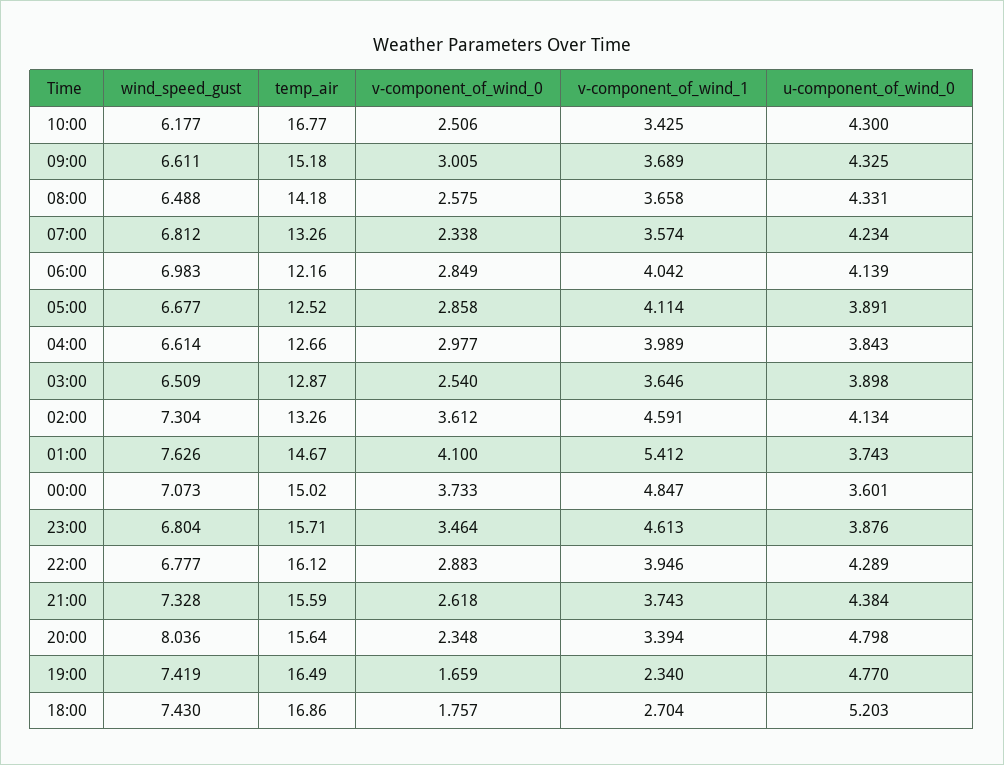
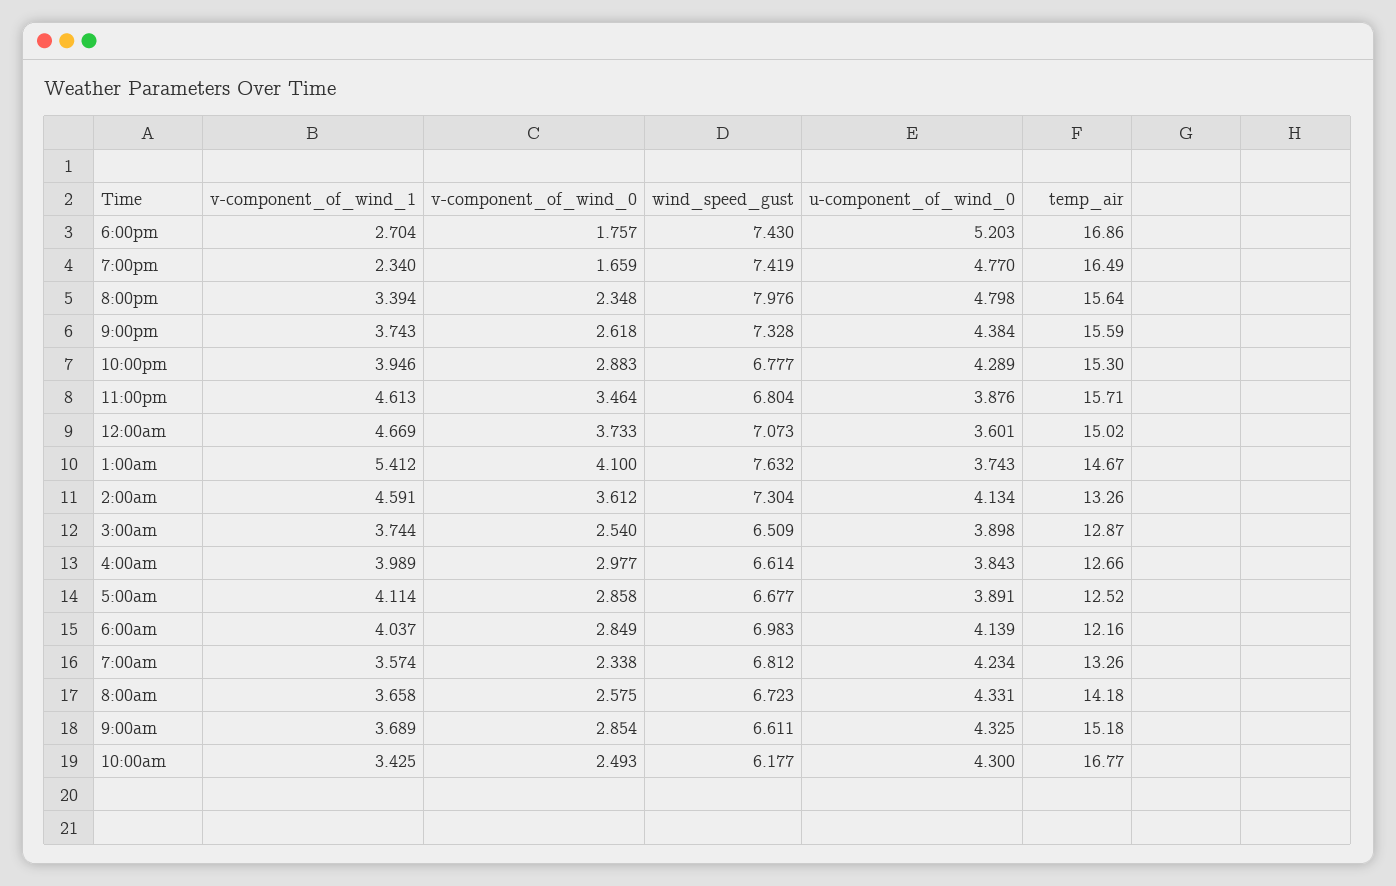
v-component_of_wind_0, 10:00: 2.506 -> 2.493
v-component_of_wind_0, 09:00: 3.005 -> 2.854
wind_speed_gust, 08:00: 6.488 -> 6.723
v-component_of_wind_1, 06:00: 4.042 -> 4.037
v-component_of_wind_1, 03:00: 3.646 -> 3.744
wind_speed_gust, 01:00: 7.626 -> 7.632
v-component_of_wind_1, 00:00: 4.847 -> 4.669
temp_air, 22:00: 16.12 -> 15.3
wind_speed_gust, 20:00: 8.036 -> 7.976

